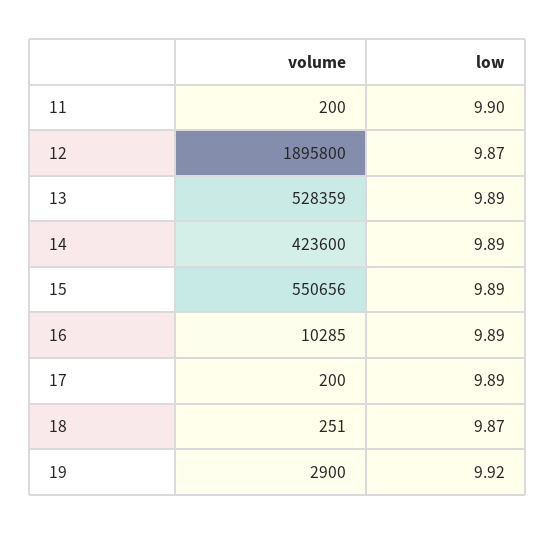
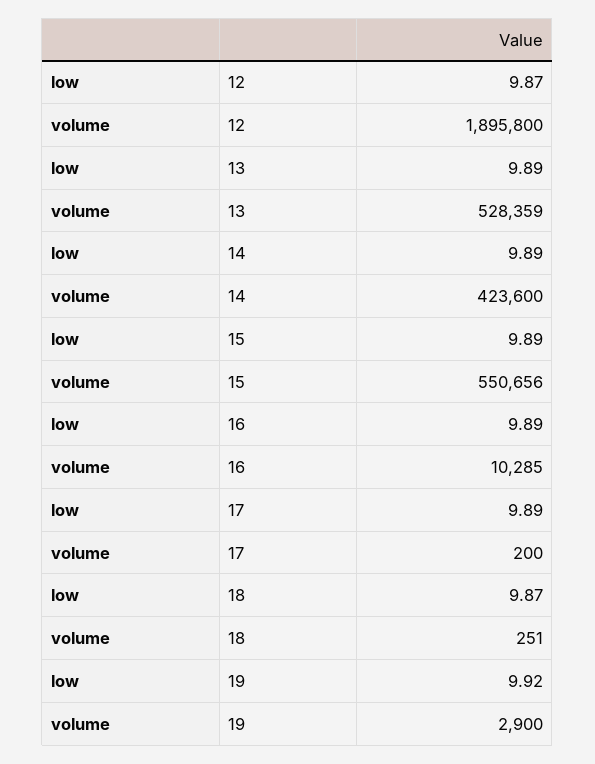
volume, 11: 200 -> none
low, 11: 9.9 -> none

